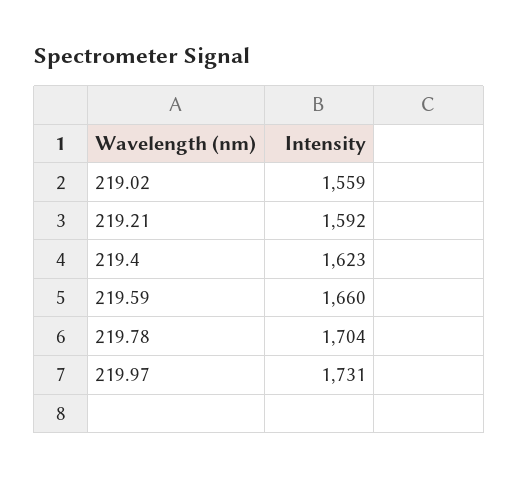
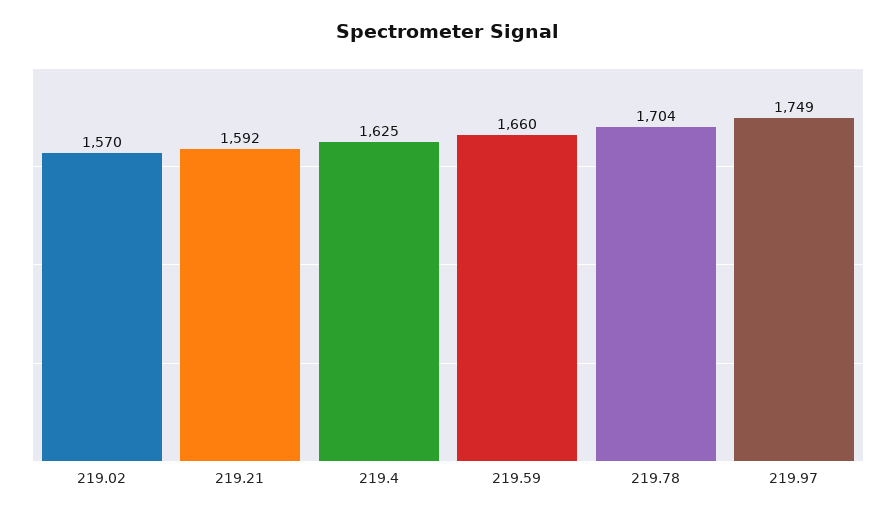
219.02: 1559 -> 1570
219.4: 1623 -> 1625
219.97: 1731 -> 1749

